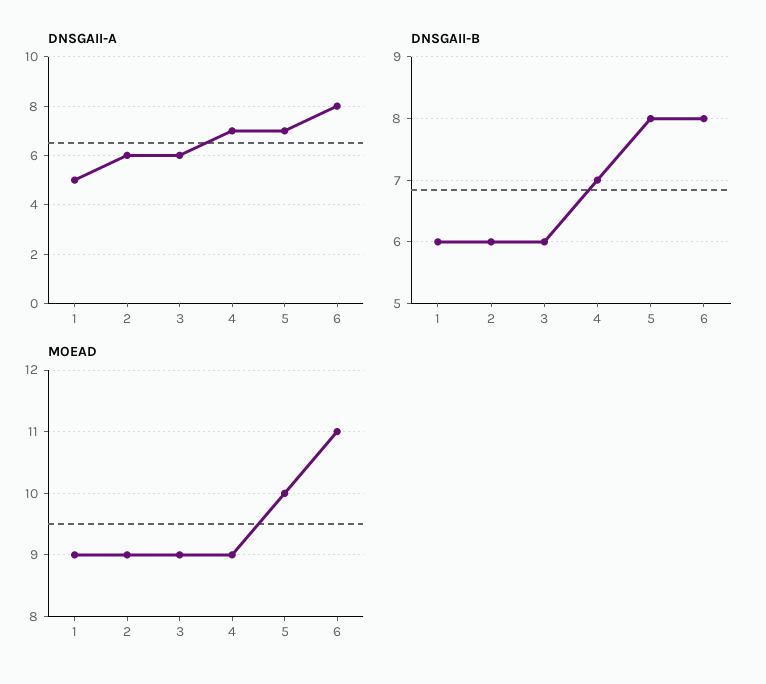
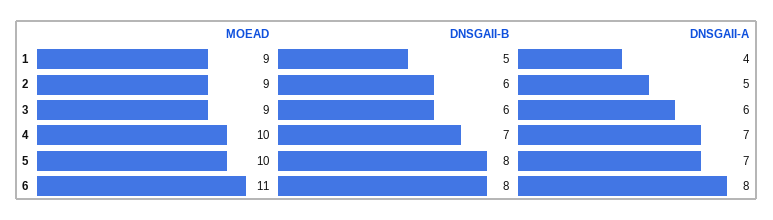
DNSGAII-A, 1: 5 -> 4
DNSGAII-A, 2: 6 -> 5
DNSGAII-B, 1: 6 -> 5
MOEAD, 4: 9 -> 10

